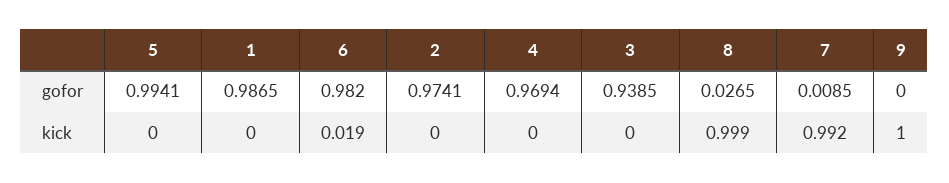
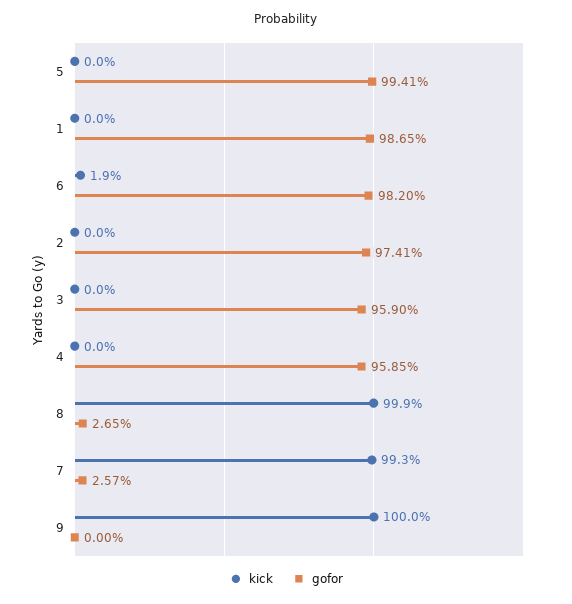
gofor, 4: 0.9694 -> 0.9585
gofor, 3: 0.9385 -> 0.959
gofor, 7: 0.0085 -> 0.0257
kick, 7: 0.992 -> 0.993

